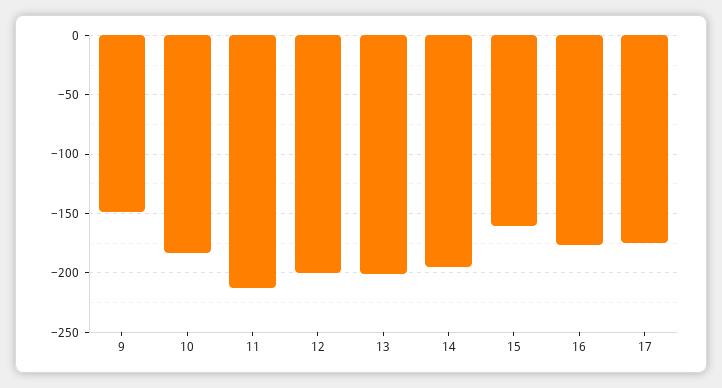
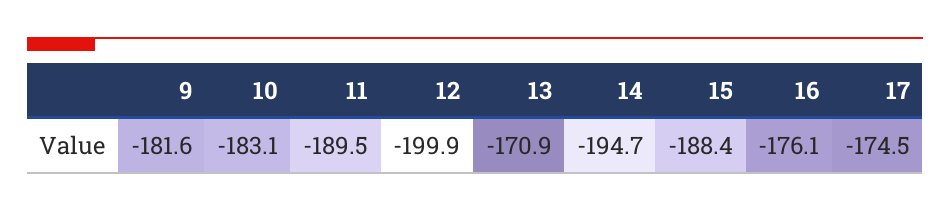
9: -150 -> -181.6
11: -210 -> -189.5
13: -200 -> -170.9
15: -160 -> -188.4

